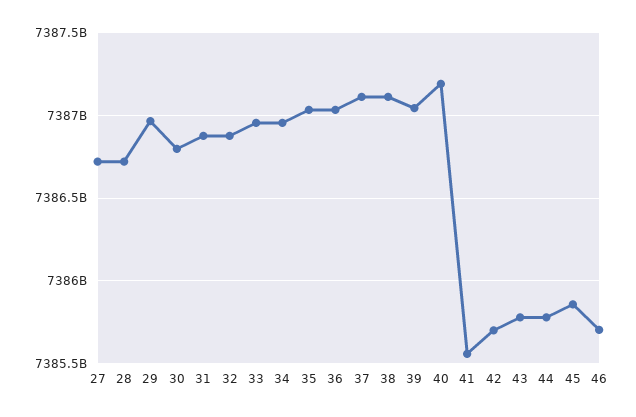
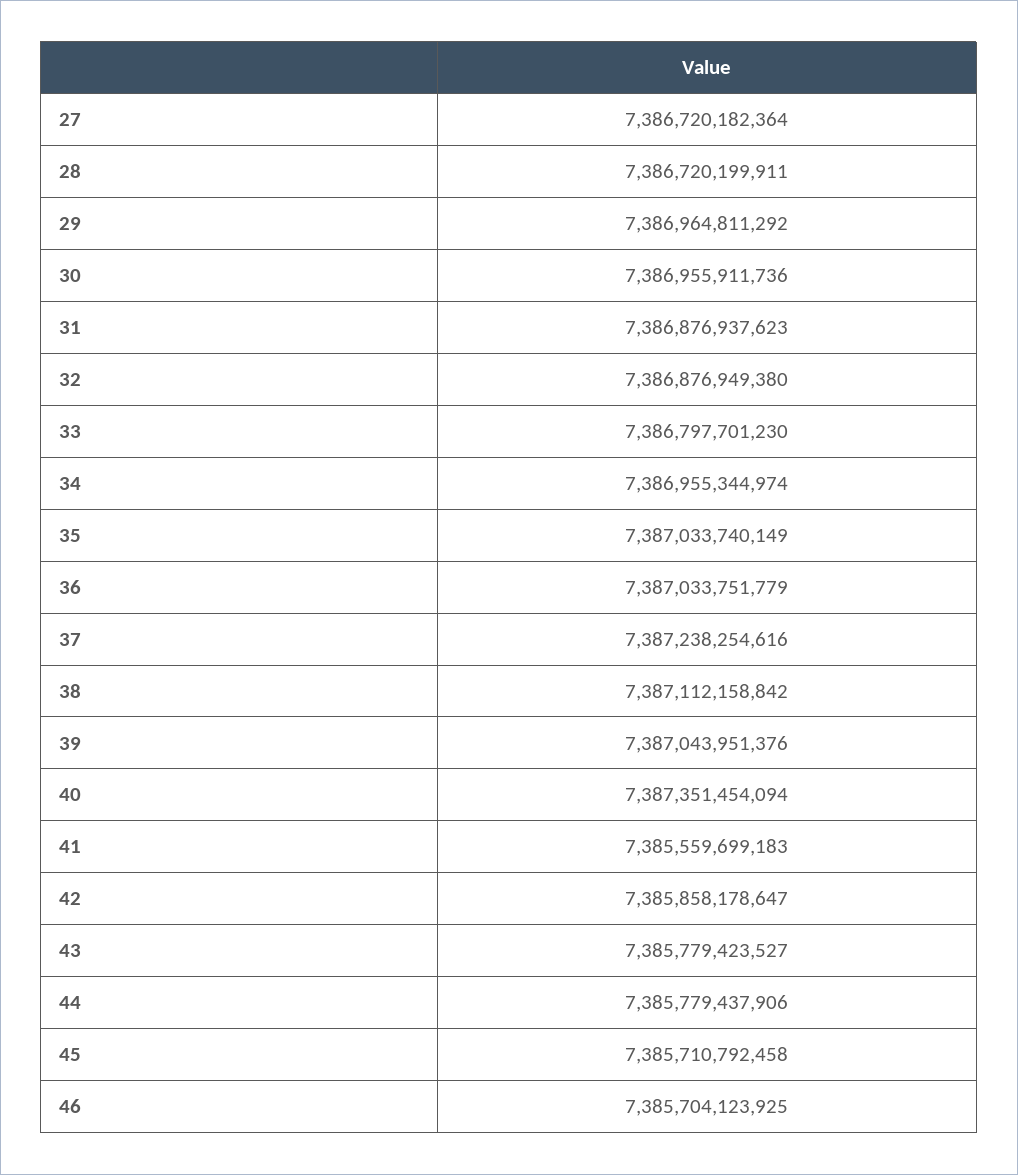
30: 7386800000000 -> 7386955911736
33: 7386950000000 -> 7386797701230
37: 7387100000000 -> 7387238254616
40: 7387200000000 -> 7387351454094
42: 7385700000000 -> 7385858178647
45: 7385850000000 -> 7385710792458

